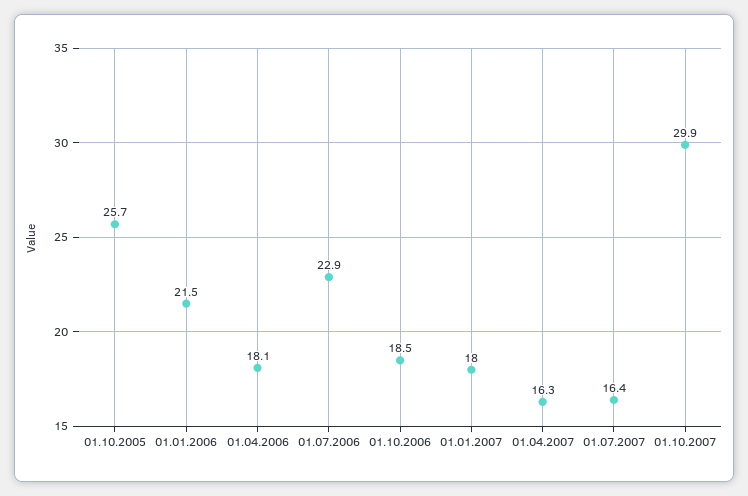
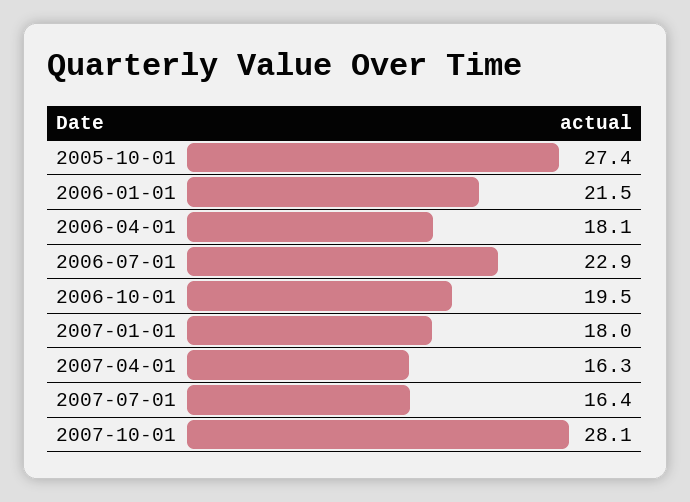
01.10.2005: 25.7 -> 27.4
01.10.2006: 18.5 -> 19.5
01.10.2007: 29.9 -> 28.1

